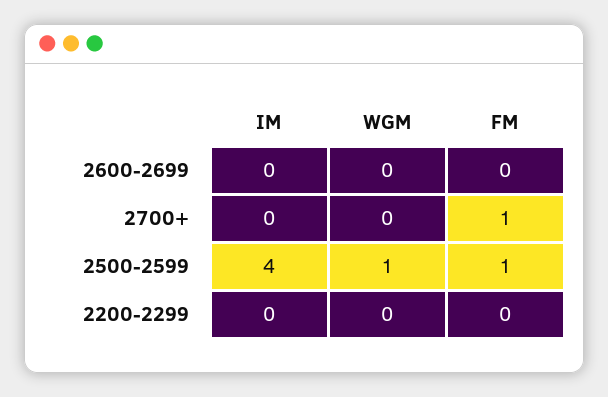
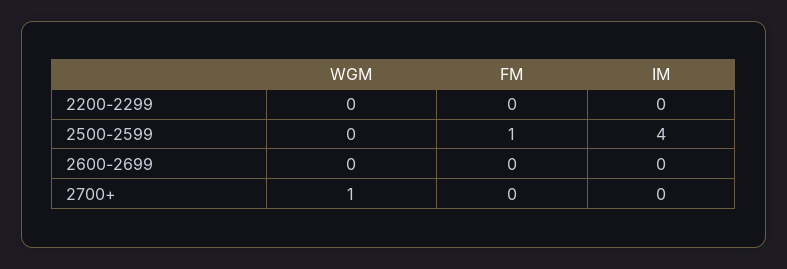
WGM, 2700+: 0 -> 1
FM, 2700+: 1 -> 0
WGM, 2500-2599: 1 -> 0

